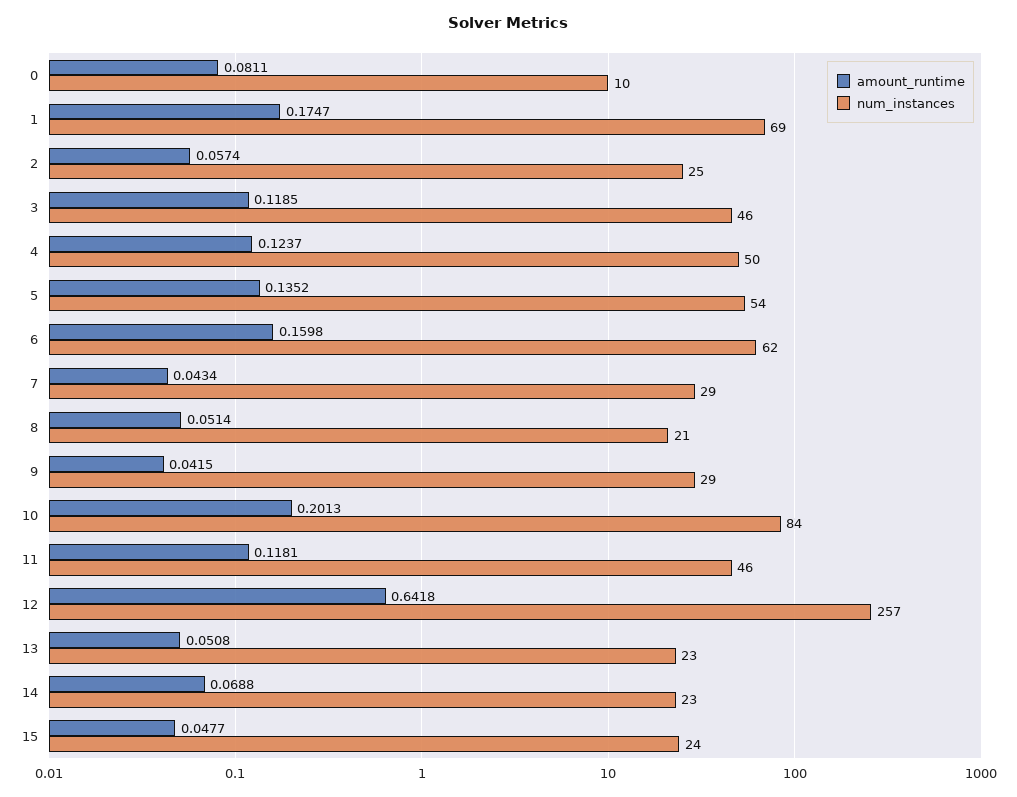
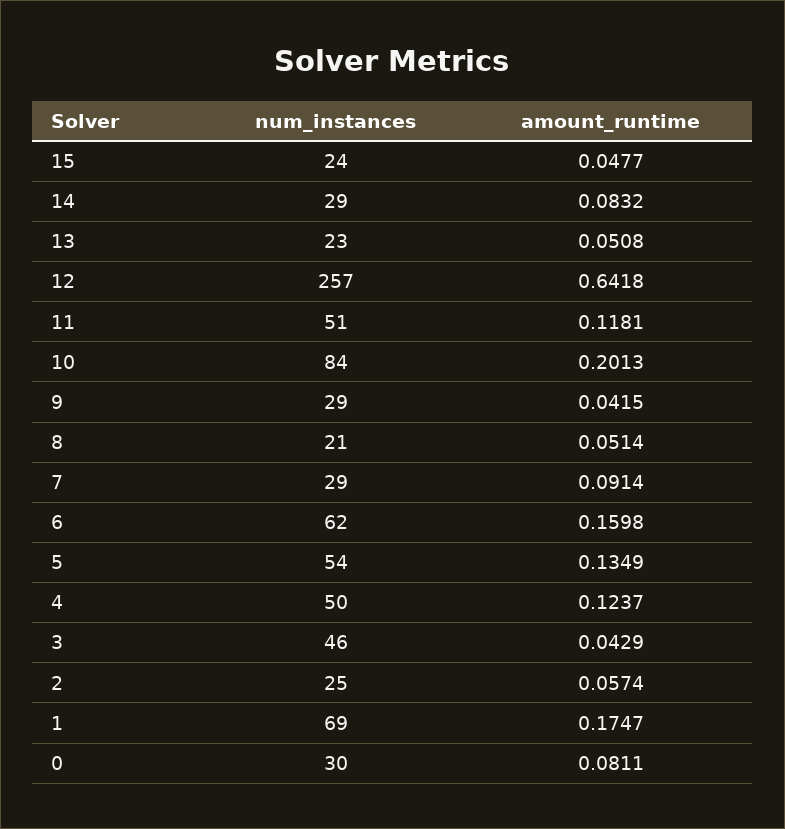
num_instances, 0: 10 -> 30
amount_runtime, 3: 0.1185 -> 0.0429
amount_runtime, 5: 0.1352 -> 0.1349
amount_runtime, 7: 0.0434 -> 0.0914
num_instances, 11: 46 -> 51
amount_runtime, 14: 0.0688 -> 0.0832
num_instances, 14: 23 -> 29

